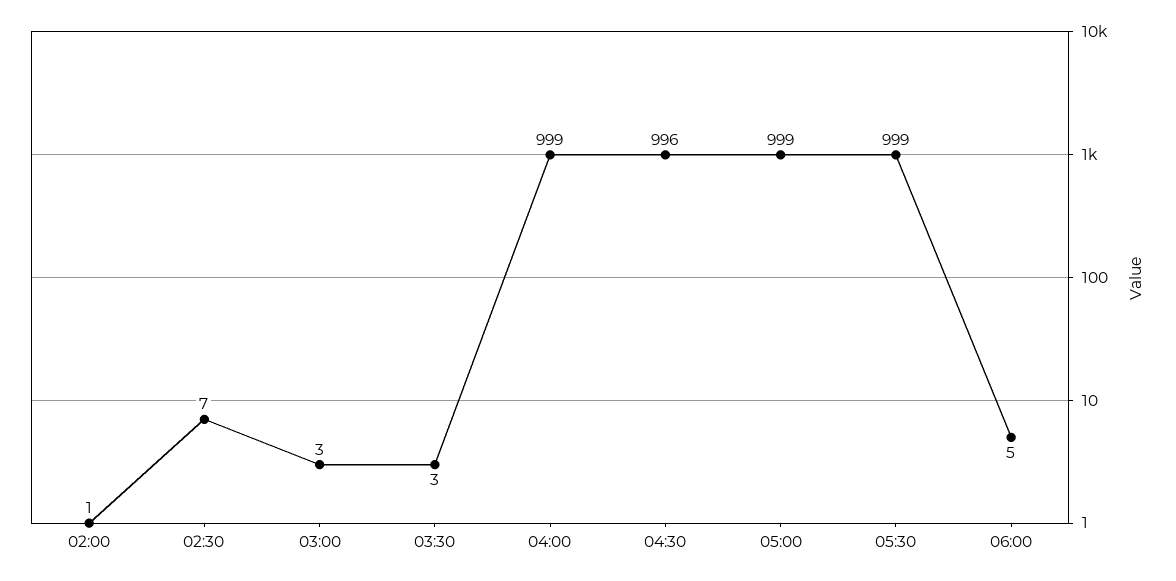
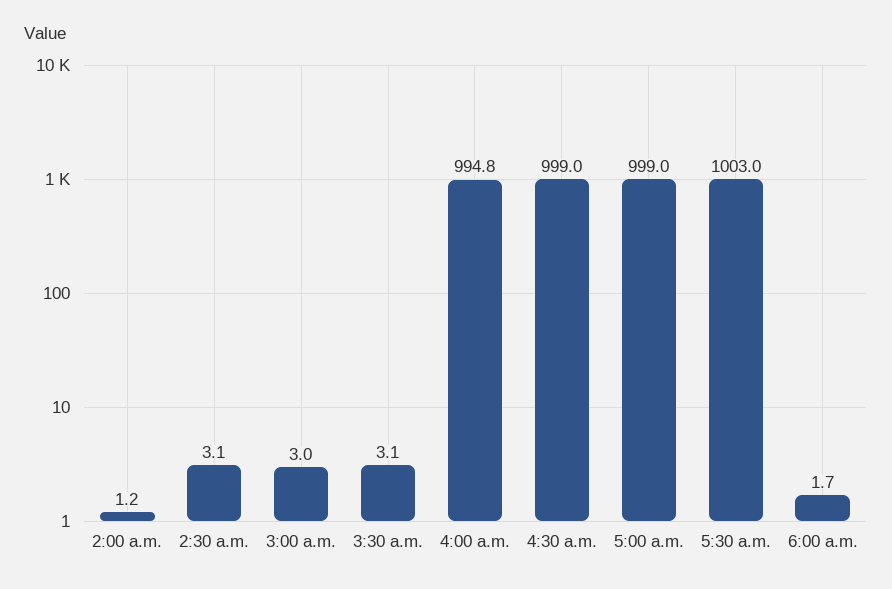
02:30: 7 -> 3.1
04:00: 999 -> 994.8
04:30: 996 -> 999
05:30: 999 -> 1003
06:00: 5 -> 1.7

